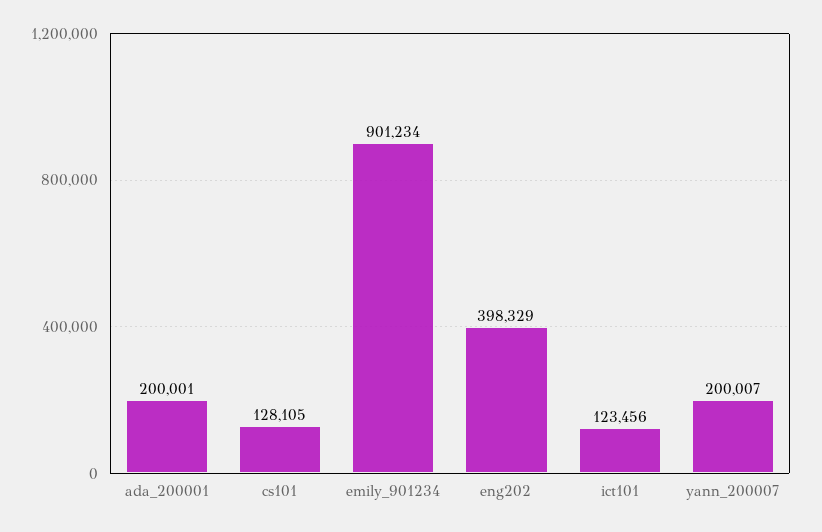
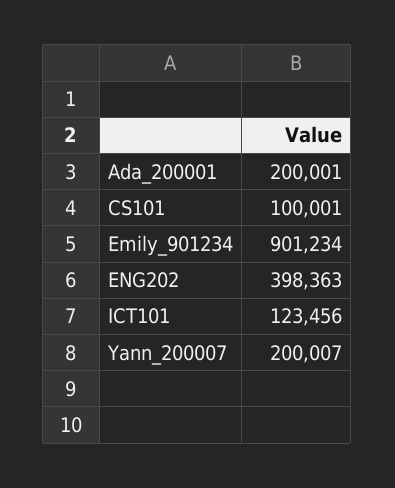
cs101: 128105 -> 100001
eng202: 398329 -> 398363

